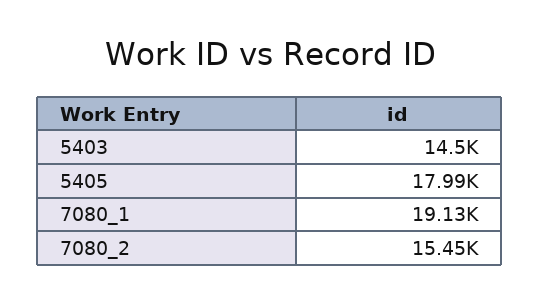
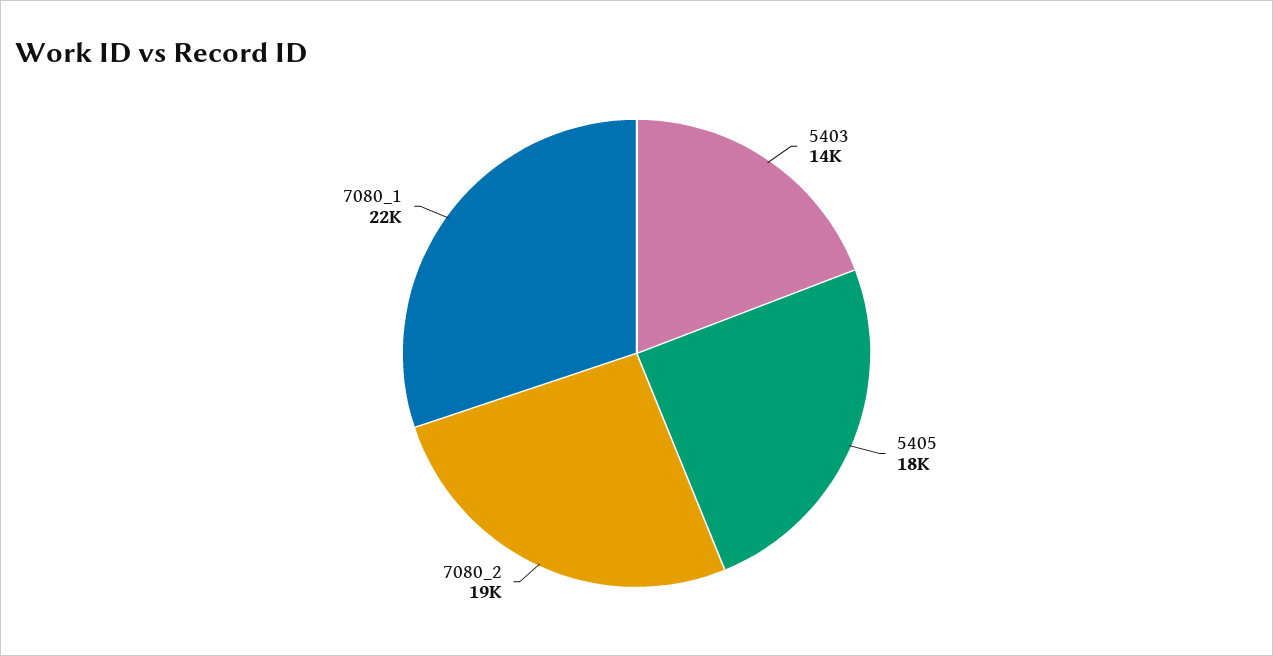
7080_1: 19130 -> 22000
7080_2: 15450 -> 19000

